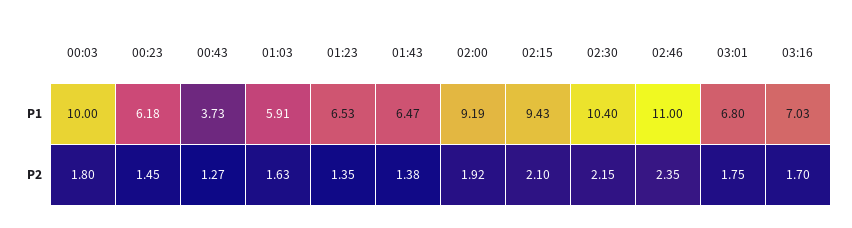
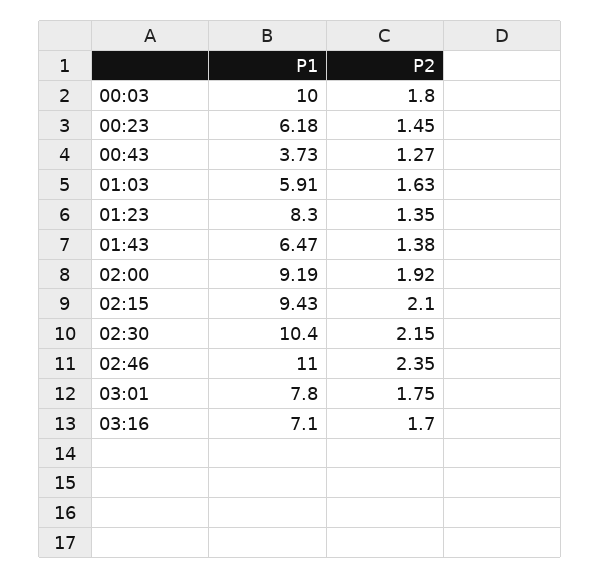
01:23, P1: 6.53 -> 8.3
03:01, P1: 6.8 -> 7.8
03:16, P1: 7.03 -> 7.1

